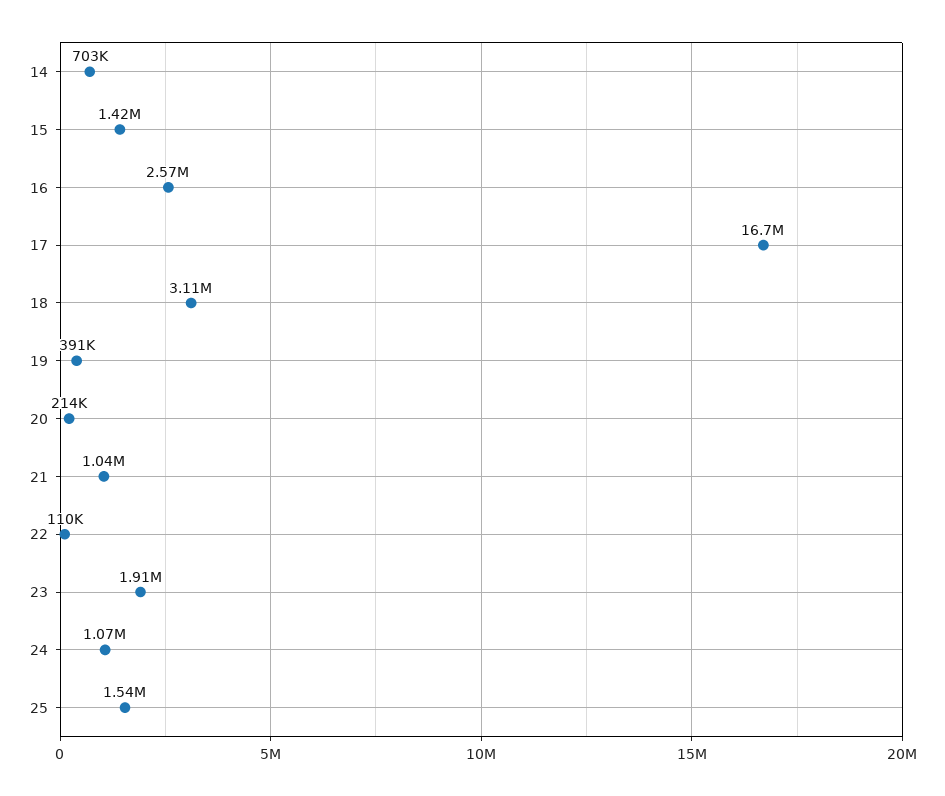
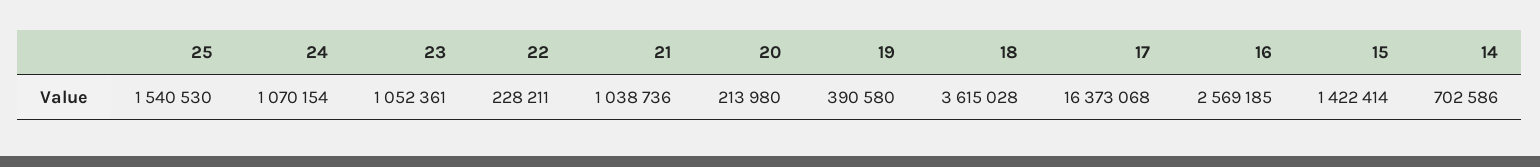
17: 16700000 -> 16373068
18: 3110000 -> 3615028
22: 110000 -> 228211
23: 1910000 -> 1052361

